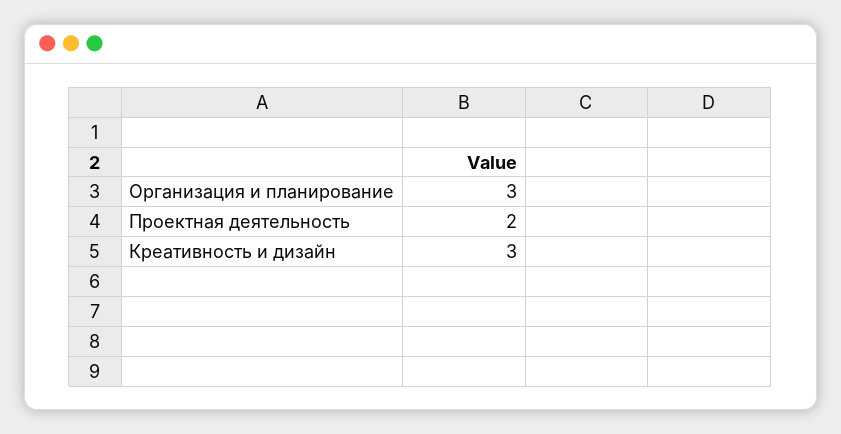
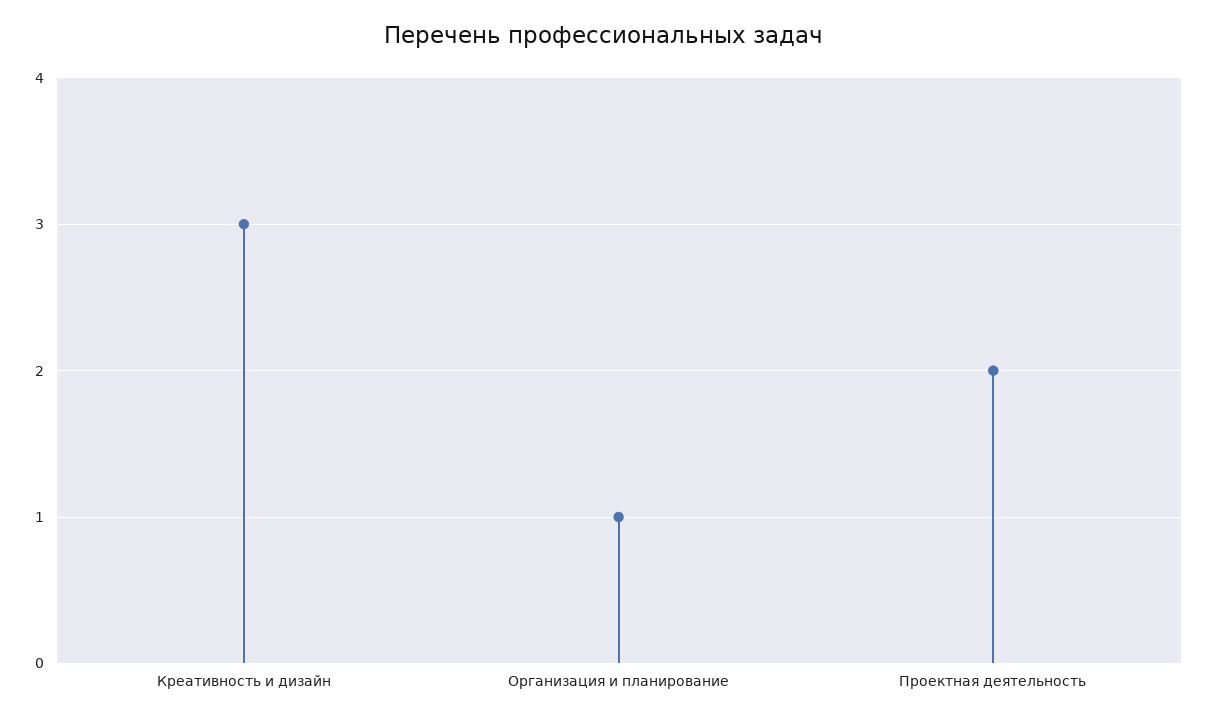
Организация и планирование: 3 -> 1

